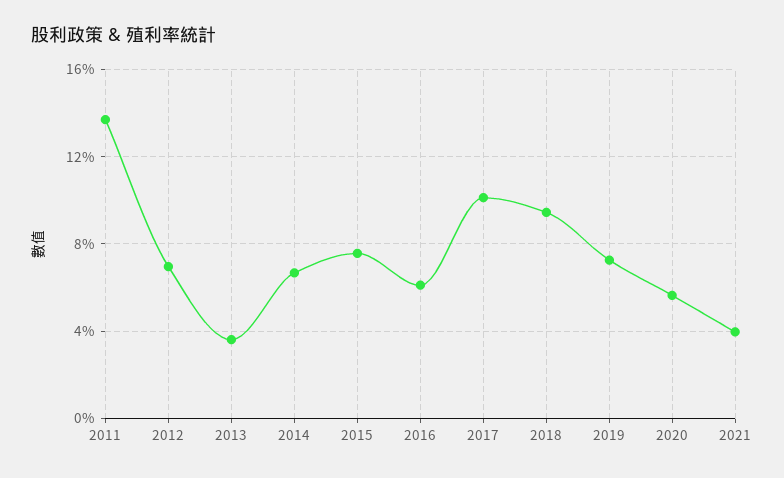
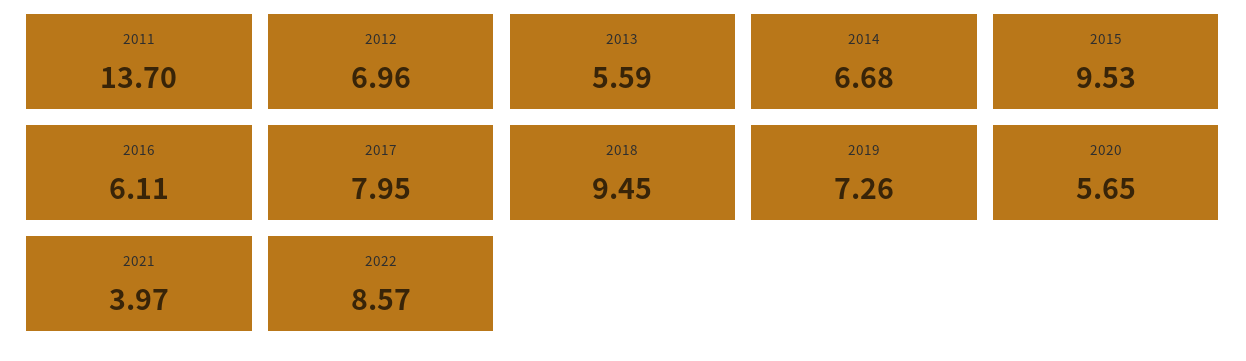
2013: 3.5 -> 5.59
2015: 7.5 -> 9.53
2017: 10 -> 7.95
2022: none -> 8.57

